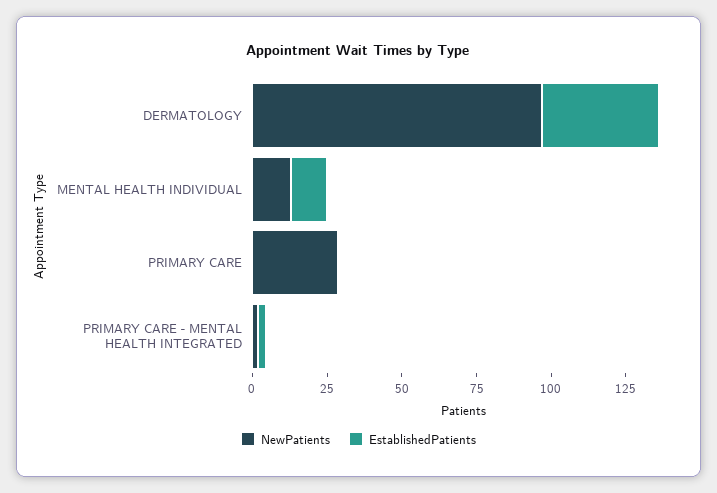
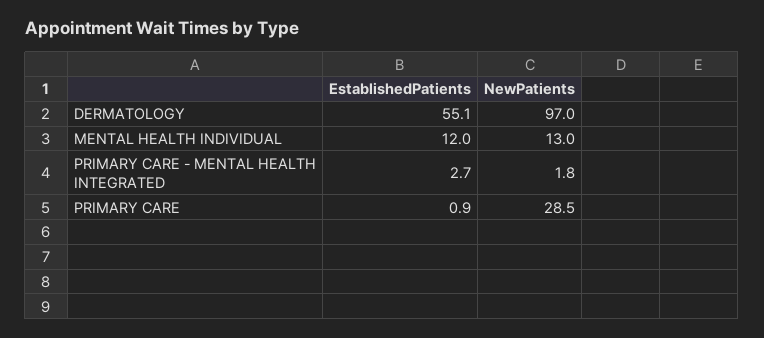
EstablishedPatients, DERMATOLOGY: 40 -> 55.1

